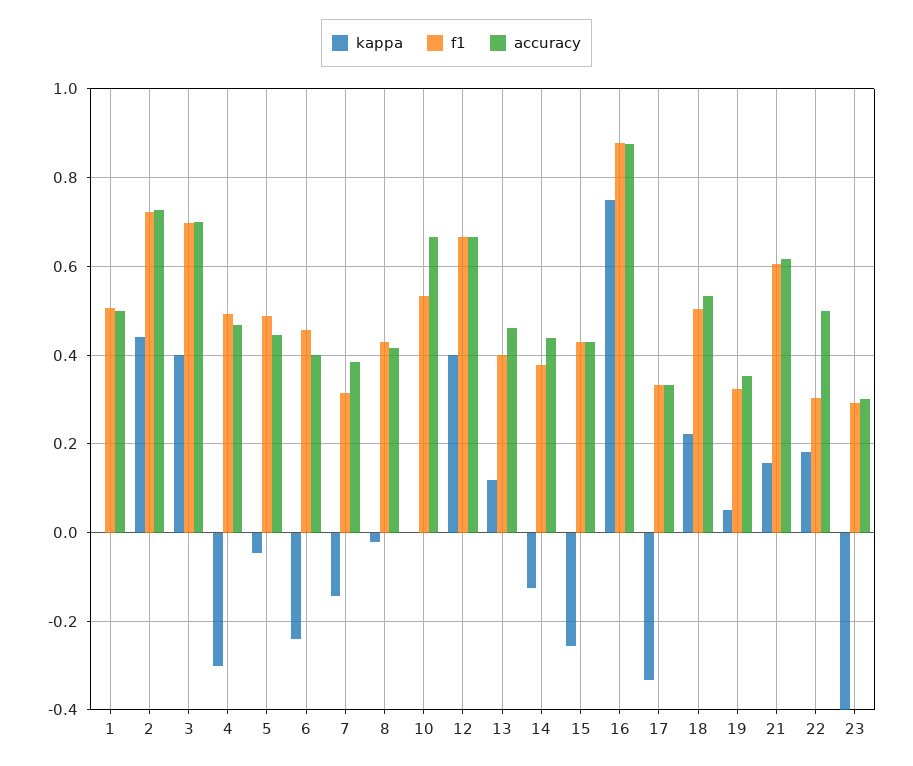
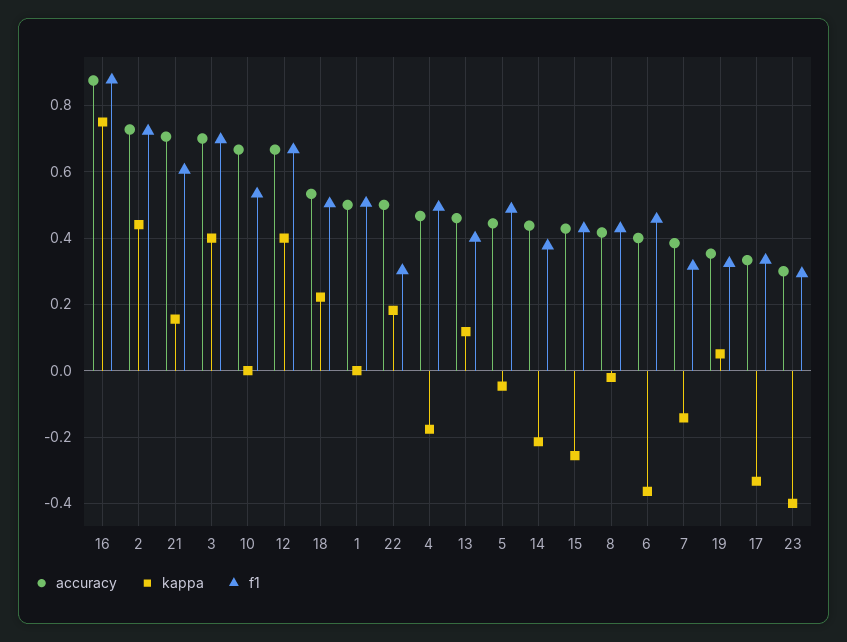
kappa, 4: -0.3 -> -0.18
kappa, 6: -0.24 -> -0.36
kappa, 14: -0.12 -> -0.22
accuracy, 21: 0.62 -> 0.7

